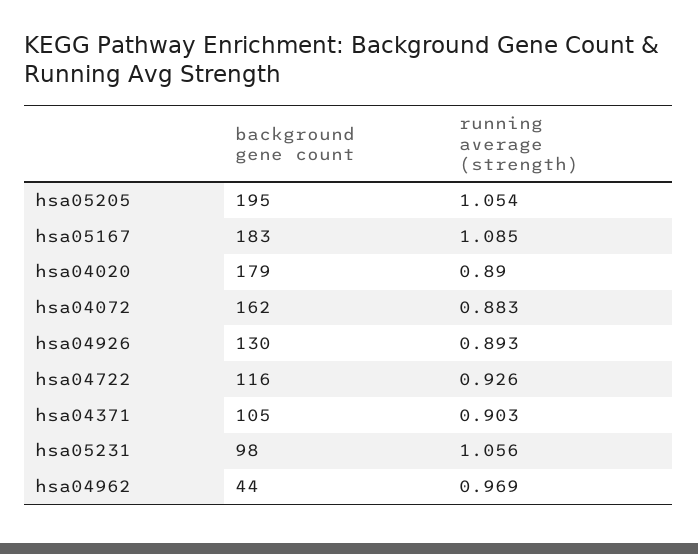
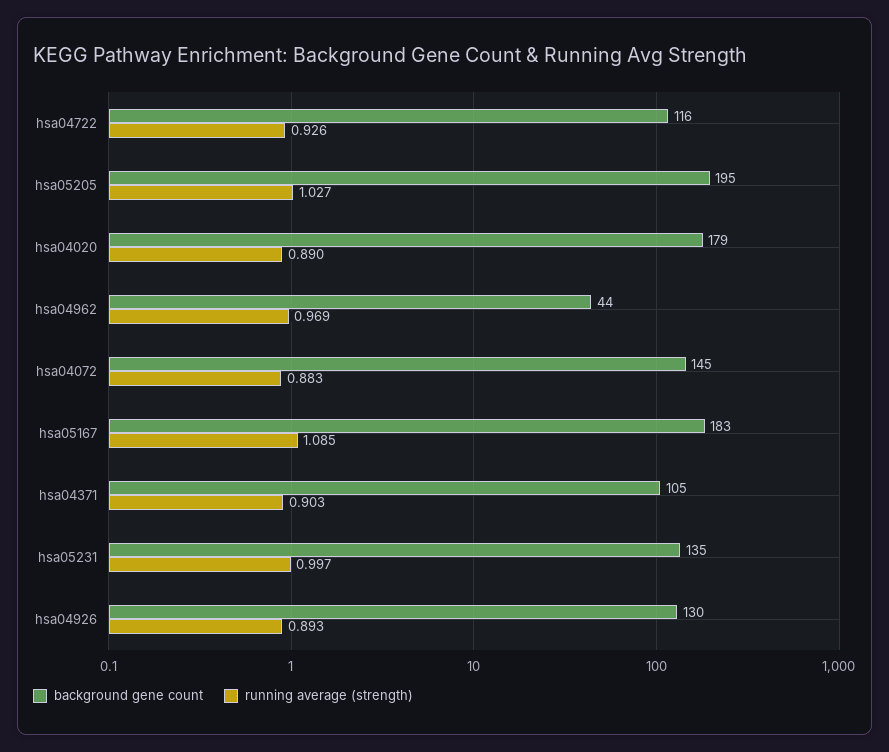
running average (strength), hsa05205: 1.054 -> 1.027
background gene count, hsa04072: 162 -> 145
background gene count, hsa05231: 98 -> 135
running average (strength), hsa05231: 1.056 -> 0.997

